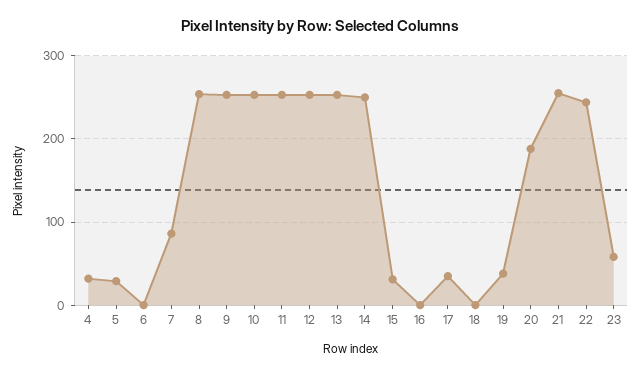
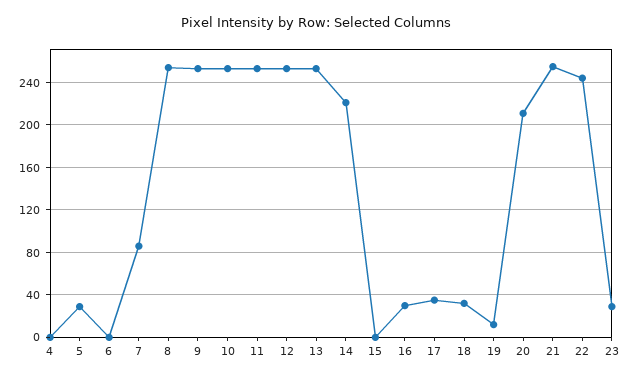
4: 30 -> 0
14: 250 -> 220
15: 30 -> 0
16: 0 -> 30
18: 0 -> 30
19: 40 -> 10
20: 190 -> 210
23: 60 -> 30

